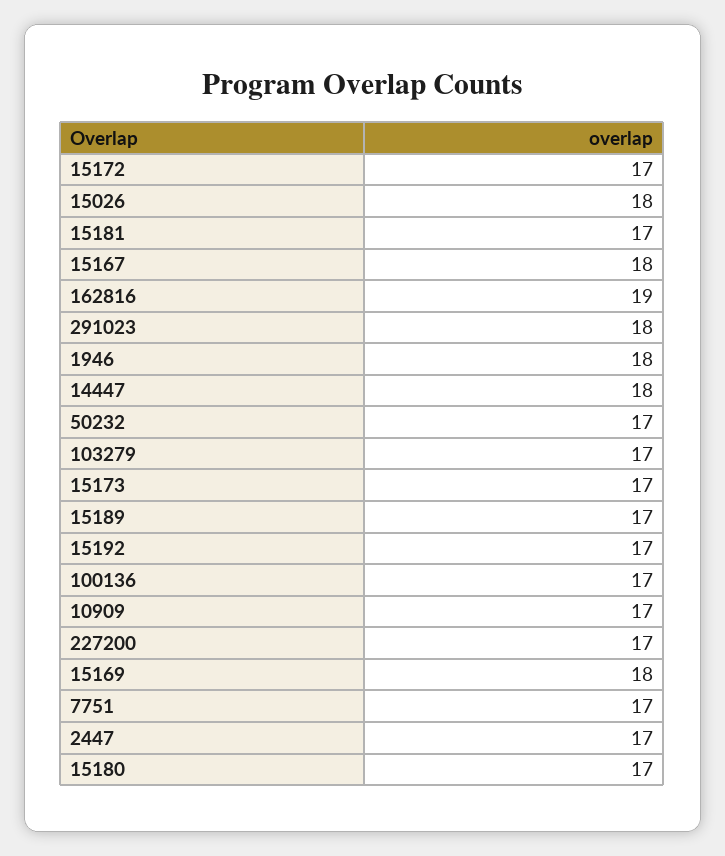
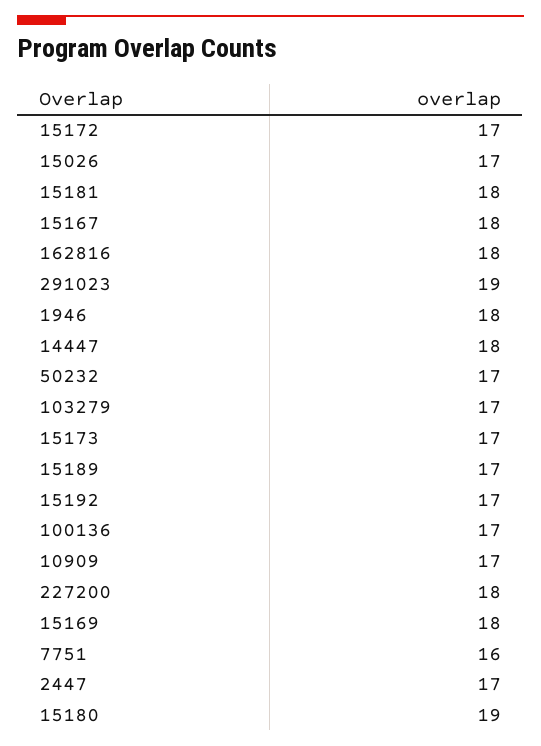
15026: 18 -> 17
15181: 17 -> 18
162816: 19 -> 18
291023: 18 -> 19
227200: 17 -> 18
7751: 17 -> 16
15180: 17 -> 19

